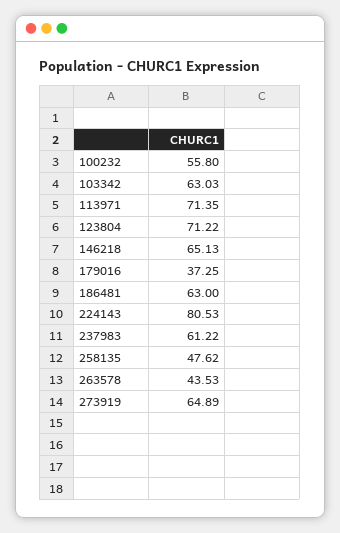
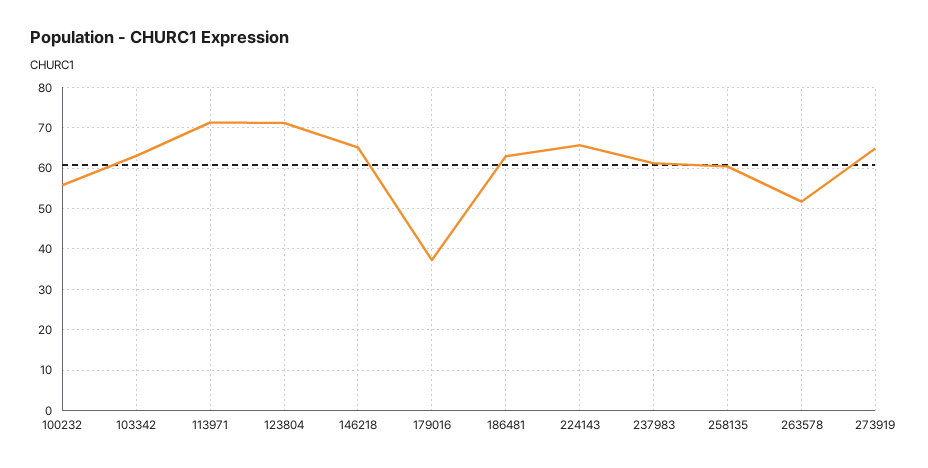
224143: 80.53 -> 66
258135: 47.62 -> 60
263578: 43.53 -> 52

